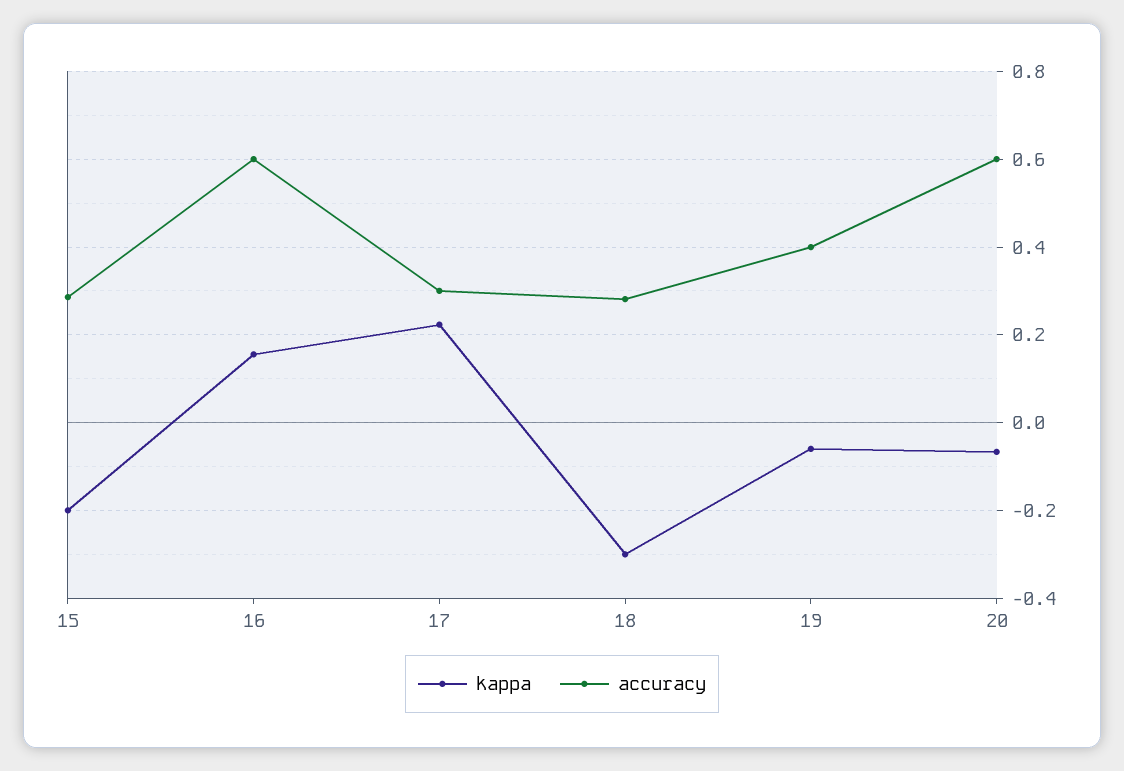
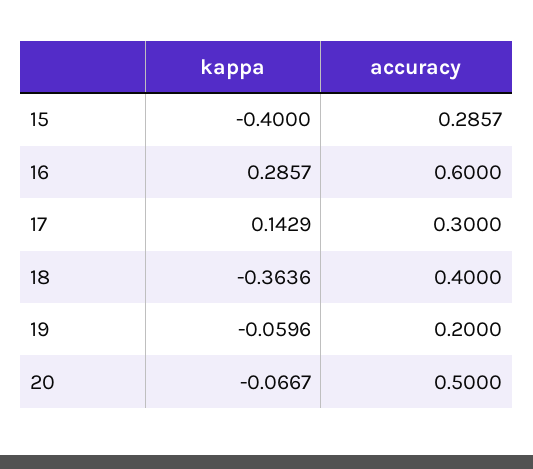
kappa, 15: -0.2 -> -0.4
kappa, 16: 0.16 -> 0.2857
kappa, 17: 0.22 -> 0.1429
kappa, 18: -0.3 -> -0.3636
accuracy, 18: 0.28 -> 0.4
accuracy, 19: 0.4 -> 0.2
accuracy, 20: 0.6 -> 0.5

